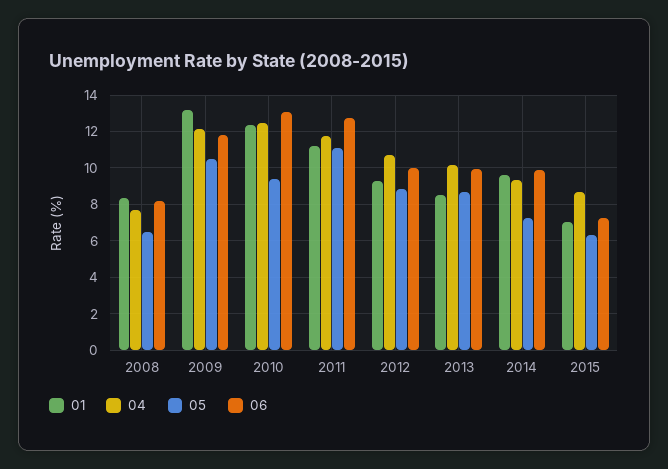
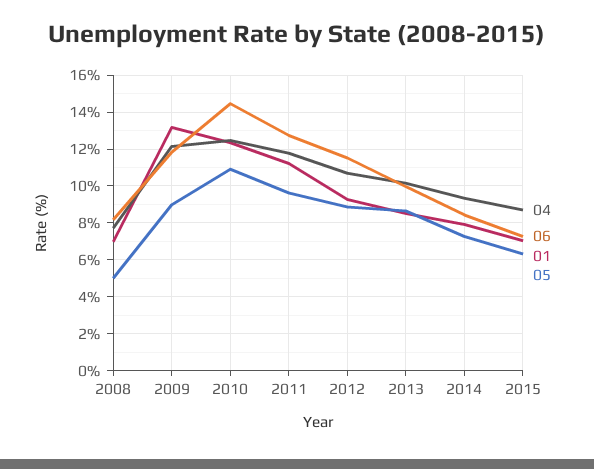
01, 2008: 8.5 -> 7
05, 2008: 6.5 -> 5
05, 2009: 10.5 -> 9
05, 2010: 9.5 -> 11
06, 2010: 13 -> 14.5
05, 2011: 11 -> 9.5
06, 2012: 10 -> 11.5
01, 2014: 9.5 -> 8
06, 2014: 10 -> 8.5

